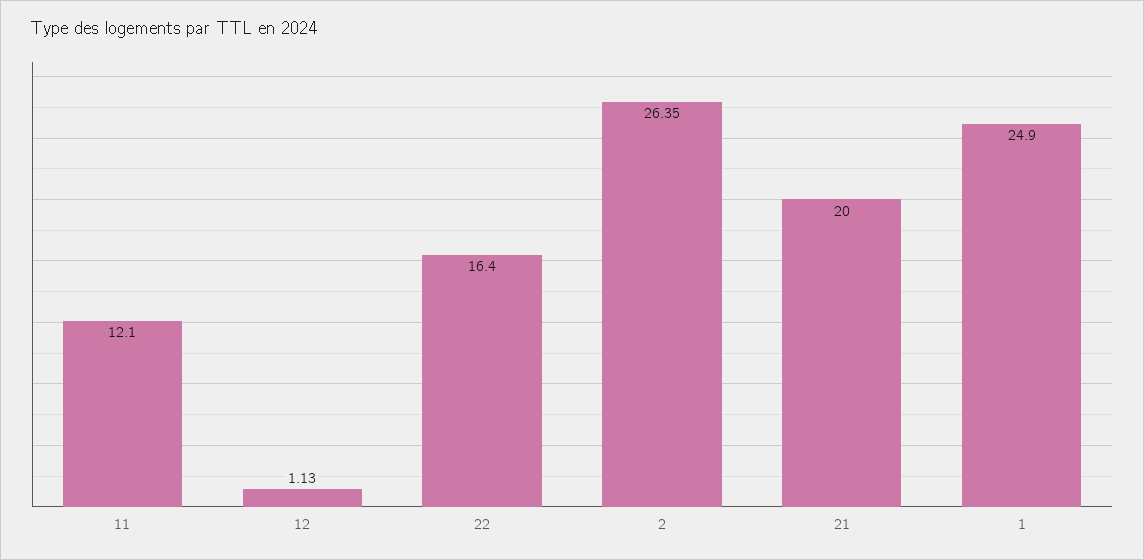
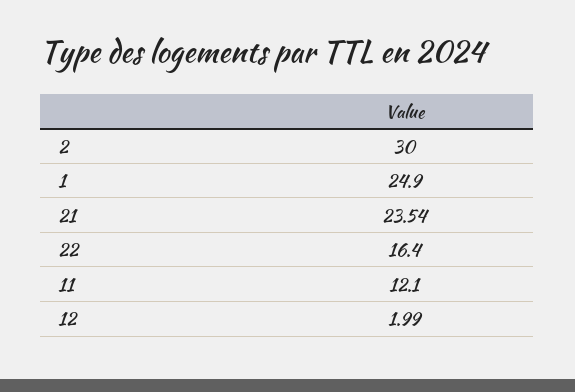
12: 1.13 -> 1.99
2: 26.35 -> 30
21: 20 -> 23.54

